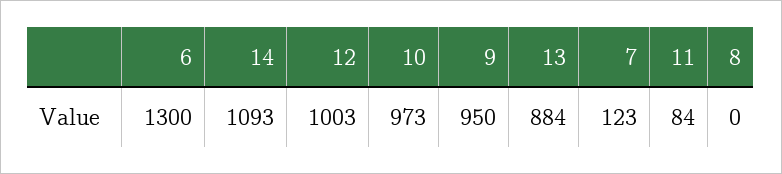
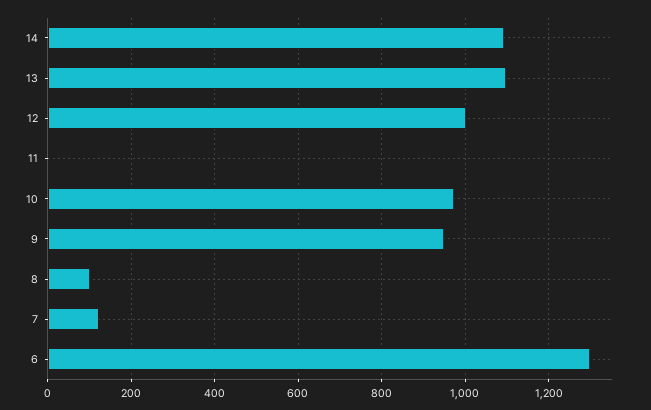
13: 884 -> 1100
11: 84 -> 0
8: 0 -> 100

